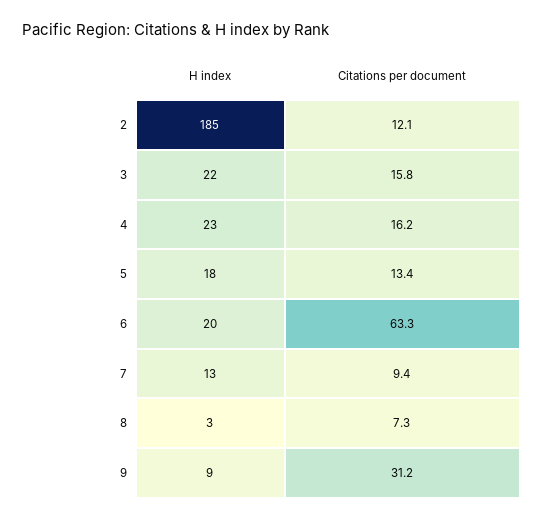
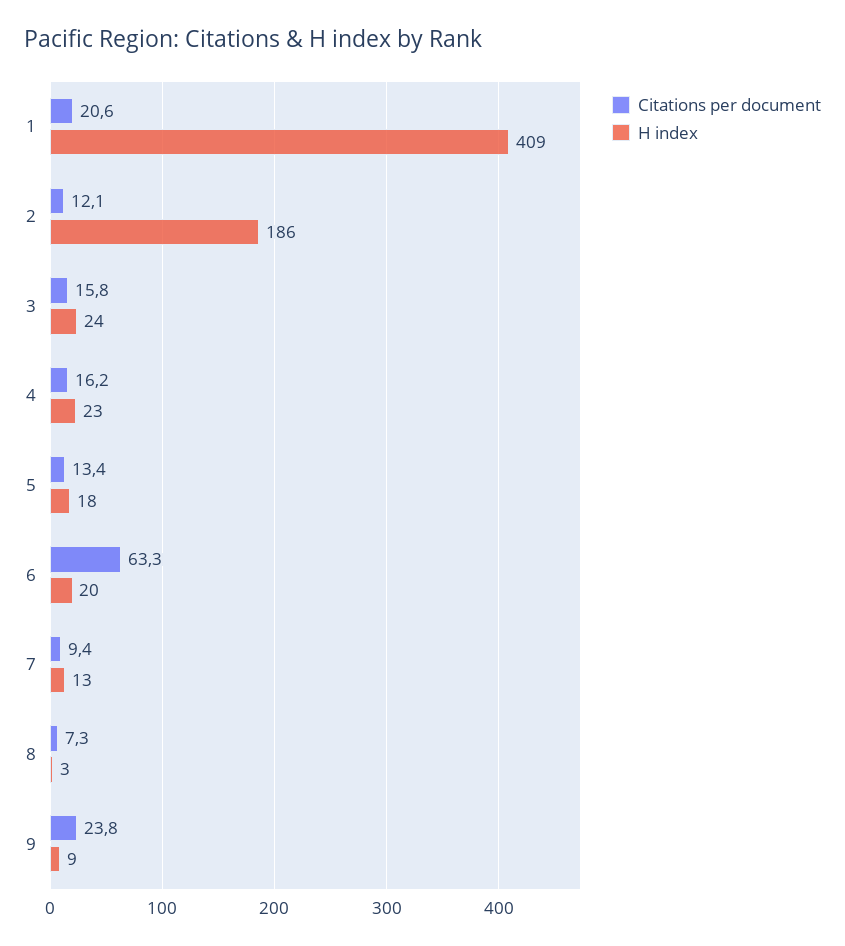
H index, 2: 185 -> 186
H index, 3: 22 -> 24
Citations per document, 9: 31.2 -> 23.8
Citations per document, 1: none -> 20.6
H index, 1: none -> 409

